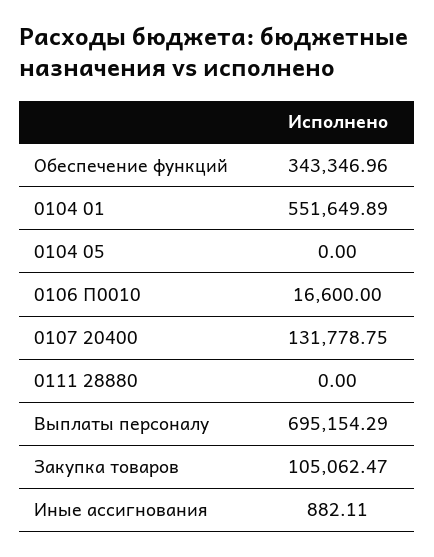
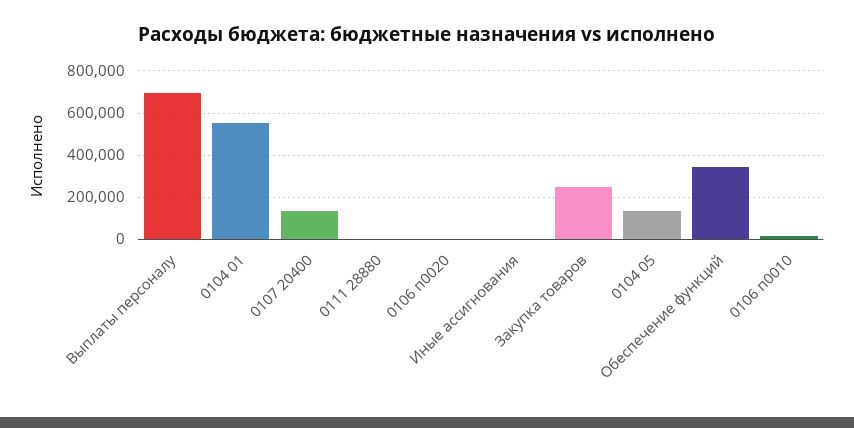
0104 05: 0 -> 150000
Закупка товаров: 105062.47 -> 250000
0106 п0020: none -> 0

